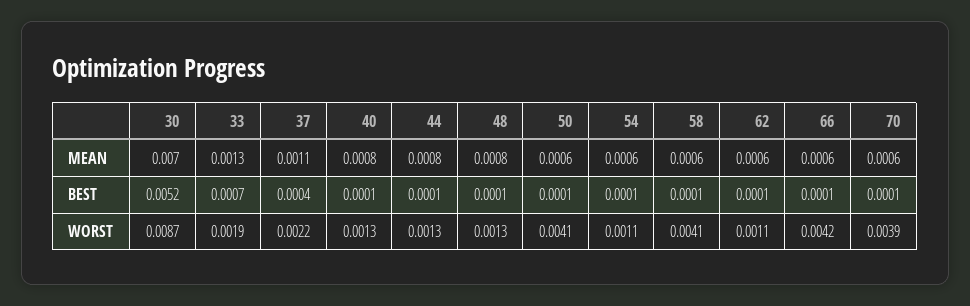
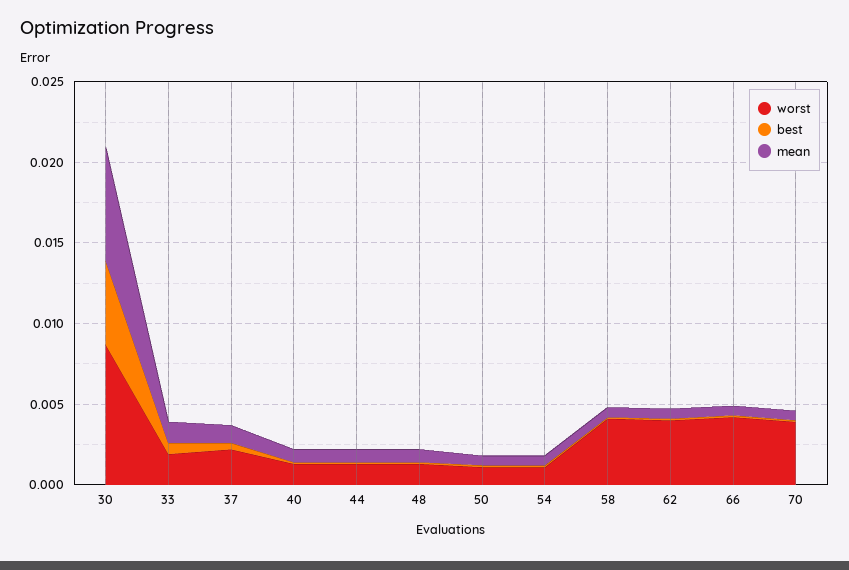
WORST, 50: 0.0041 -> 0.001
WORST, 62: 0.0011 -> 0.004

